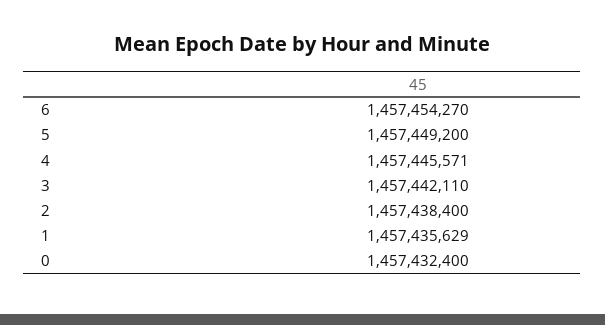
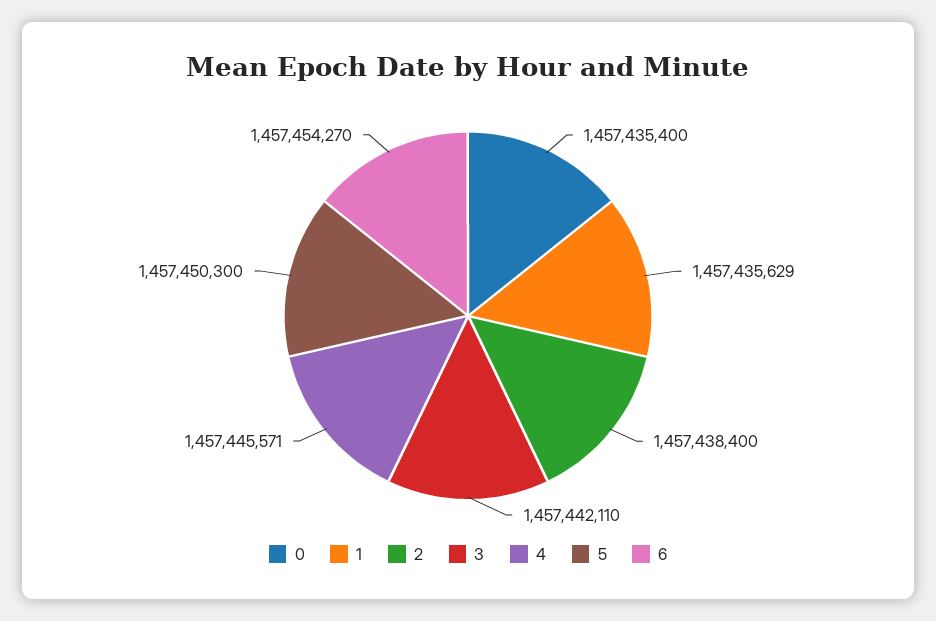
5: 1457449200 -> 1457450300
0: 1457432400 -> 1457435400

